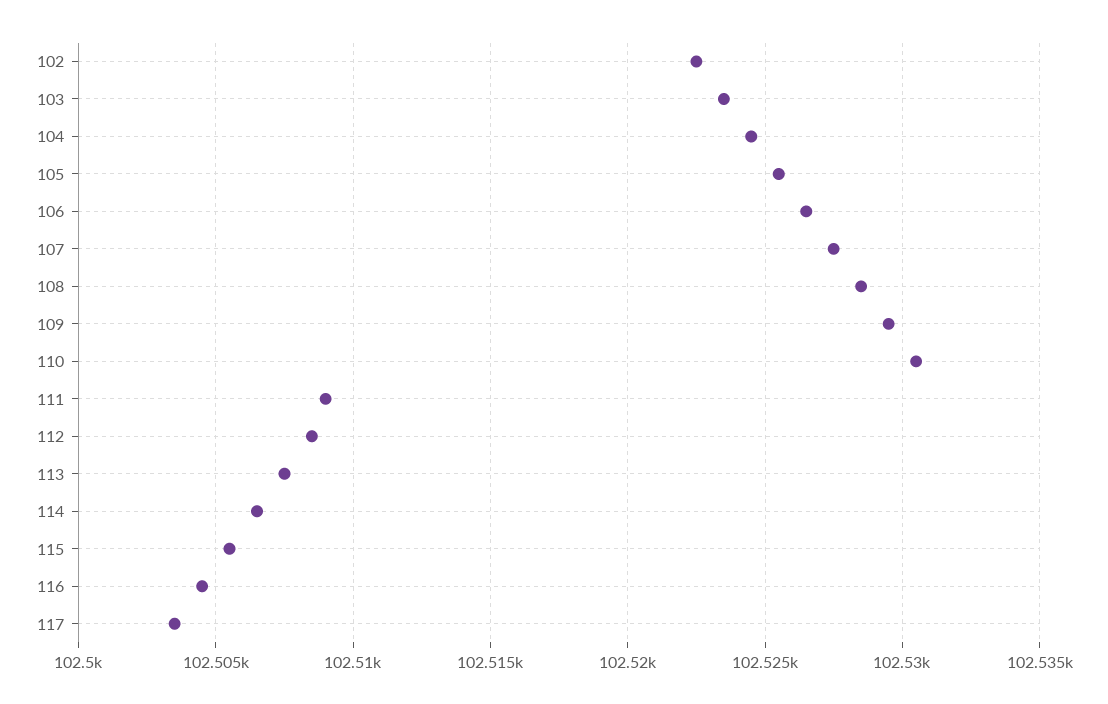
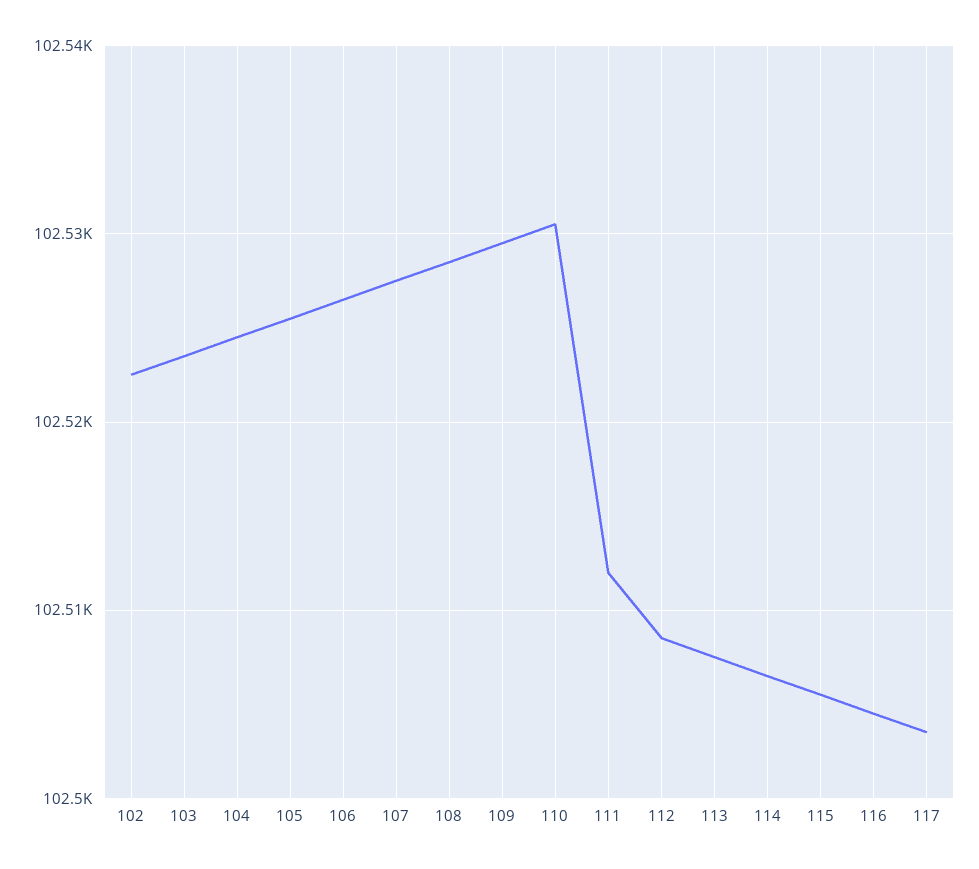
111: 102509 -> 102512

